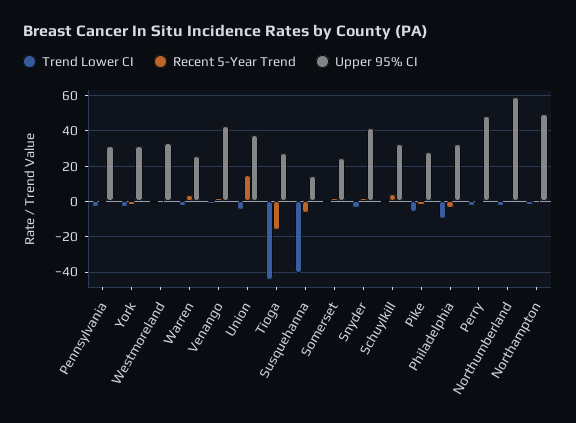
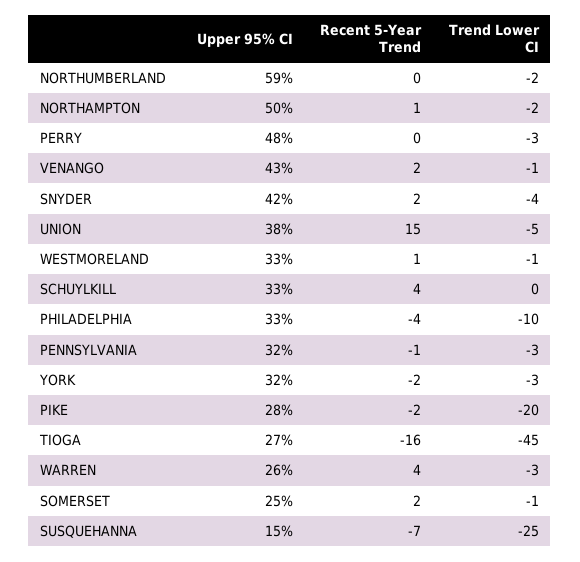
Trend Lower CI, Susquehanna: -40 -> -25
Trend Lower CI, Pike: -5 -> -20

